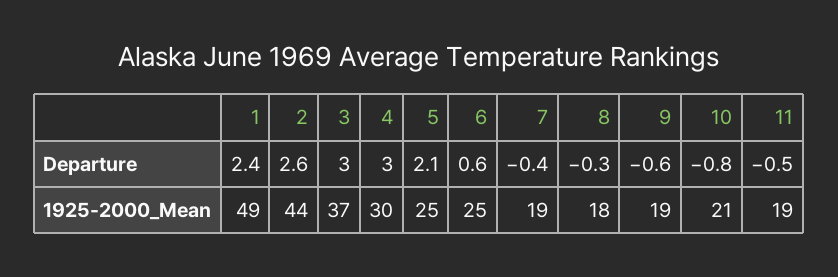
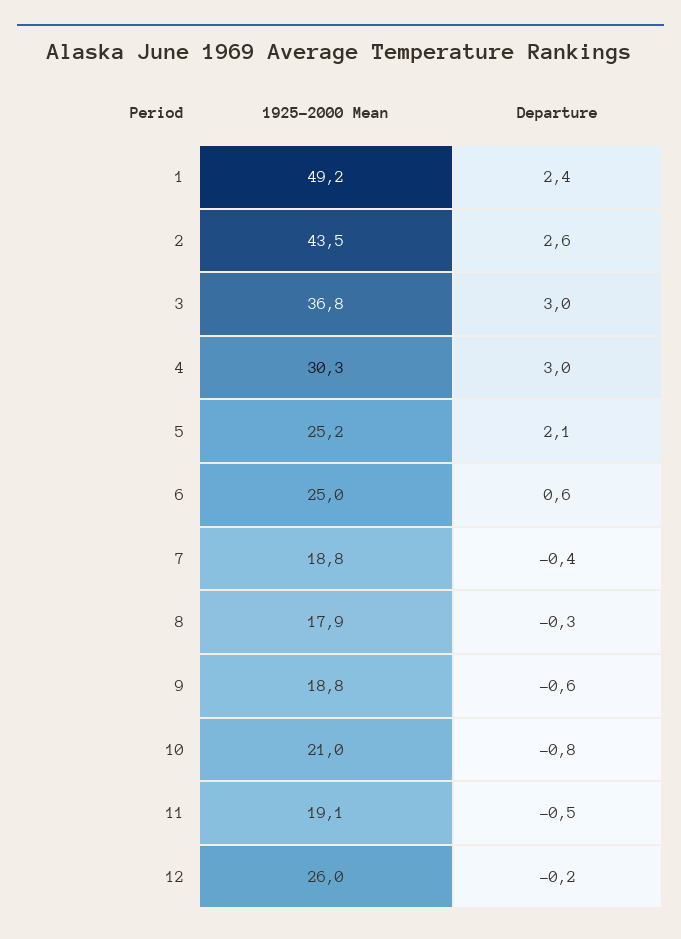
12, 1925-2000_Mean: none -> 26
12, Departure: none -> -0.2

